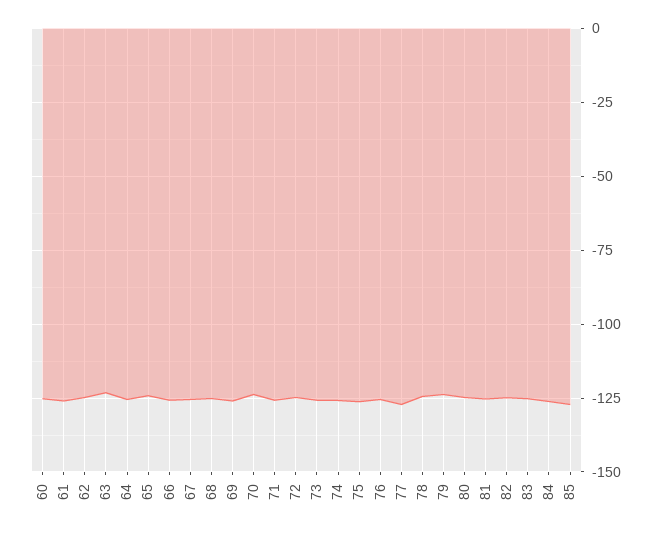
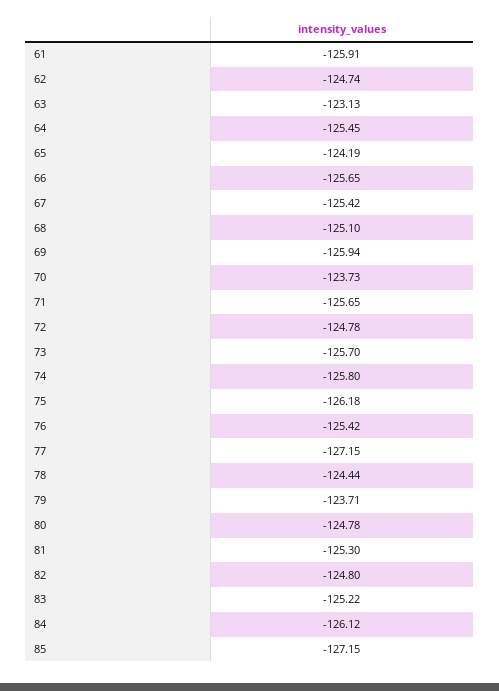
60: -125 -> none

